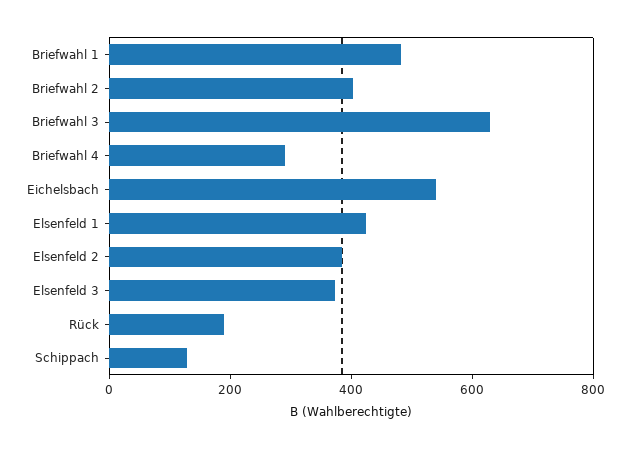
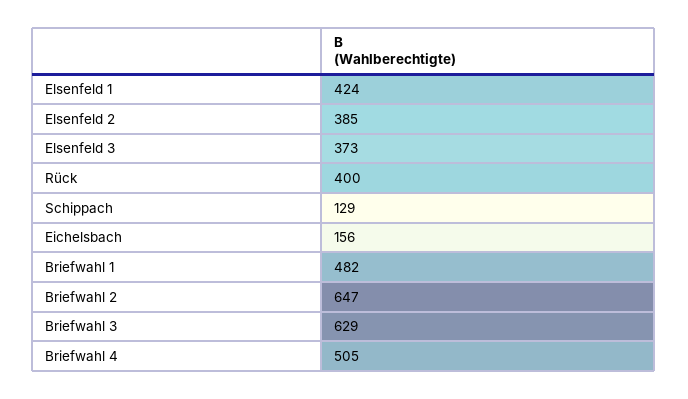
Briefwahl 2: 400 -> 647
Briefwahl 4: 300 -> 505
Eichelsbach: 550 -> 156
Rück: 200 -> 400

